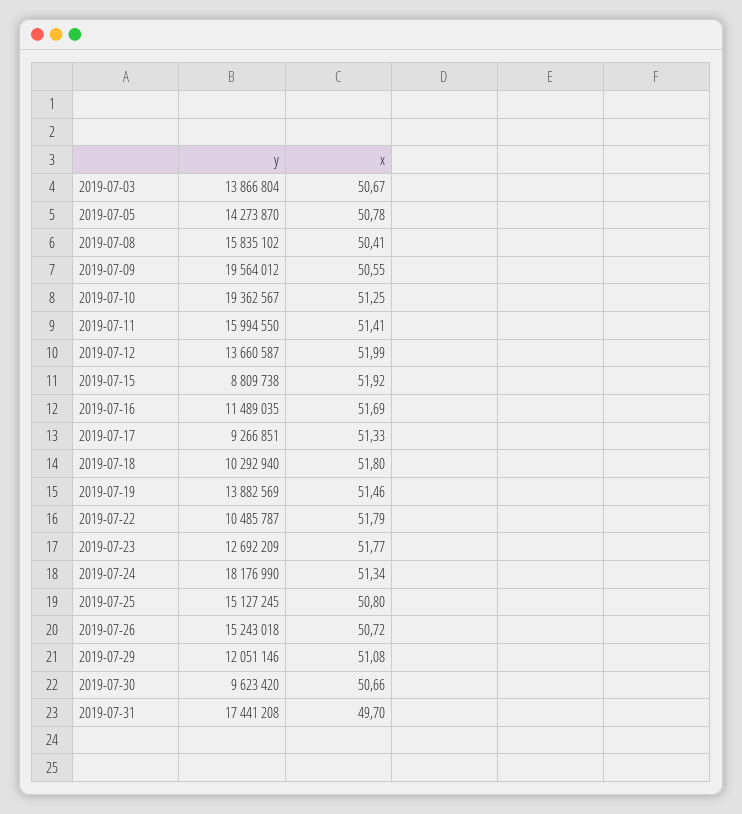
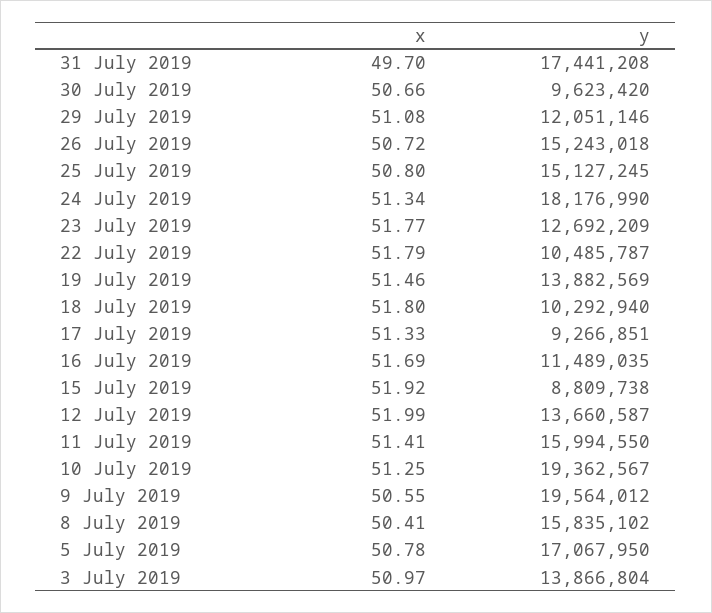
x, 2019-07-03: 50.67 -> 50.97
y, 2019-07-05: 14273870 -> 17067950

